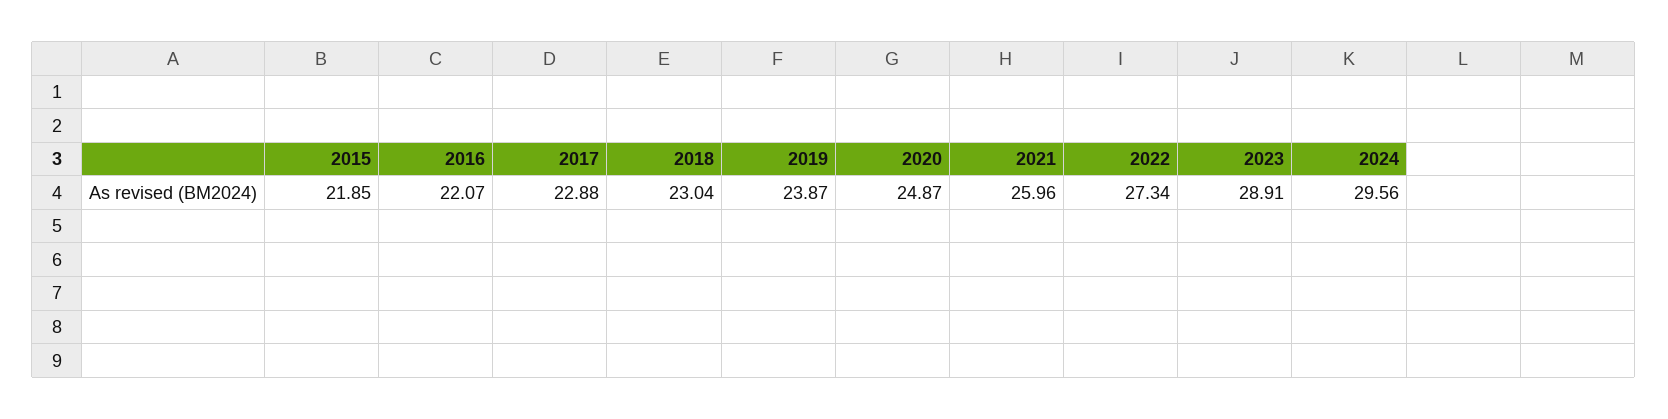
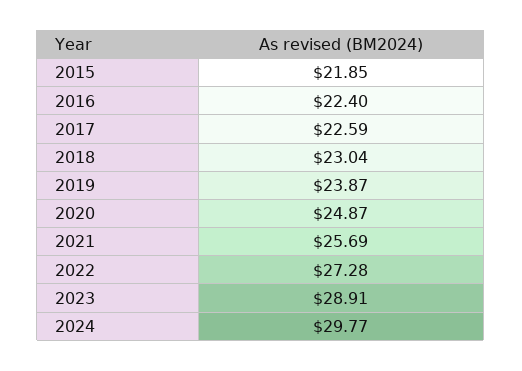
2016: 22.07 -> 22.4
2017: 22.88 -> 22.59
2021: 25.96 -> 25.69
2022: 27.34 -> 27.28
2024: 29.56 -> 29.77

